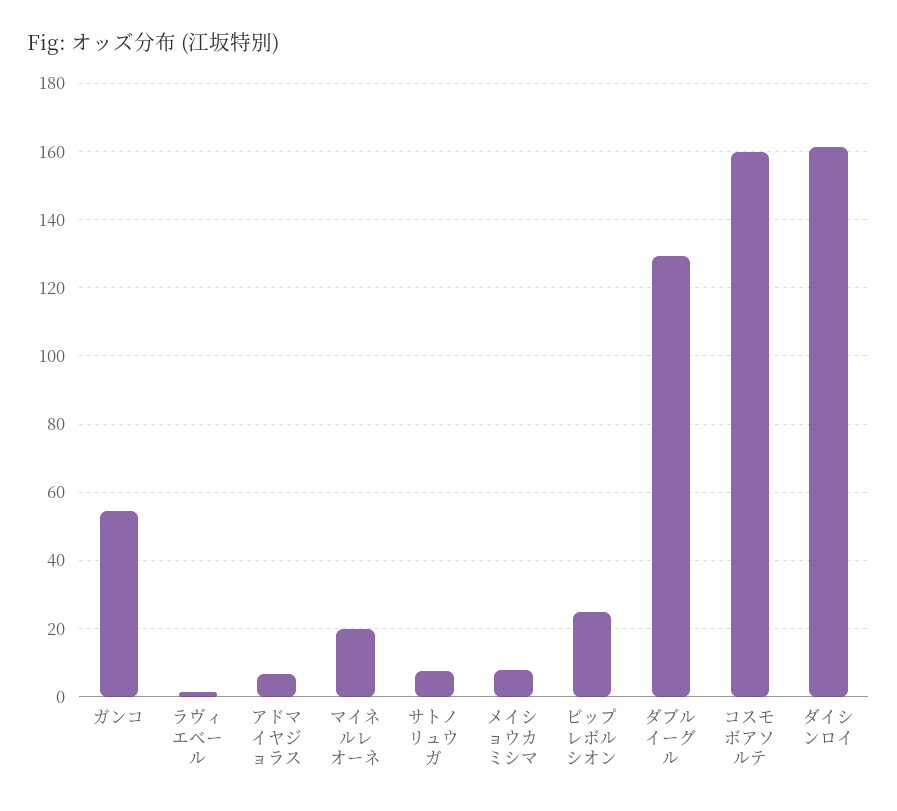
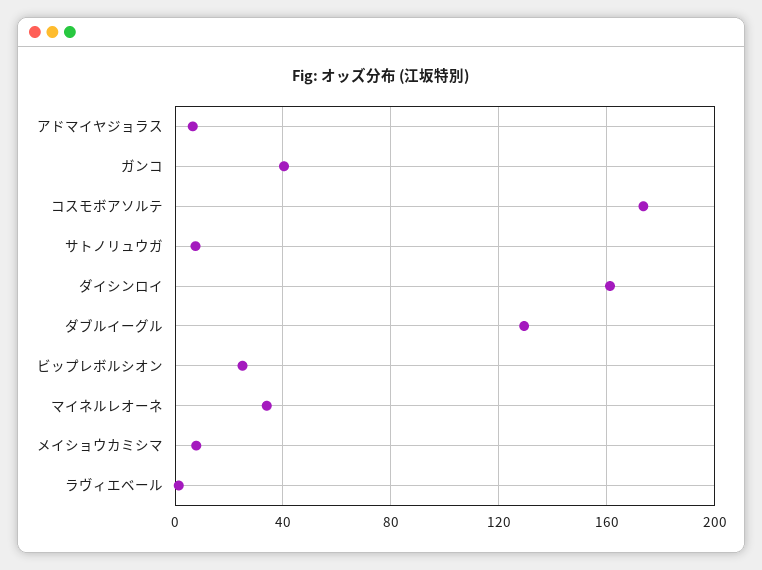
ガンコ: 54 -> 40
マイネルレオーネ: 20 -> 35
コスモボアソルテ: 160 -> 175

